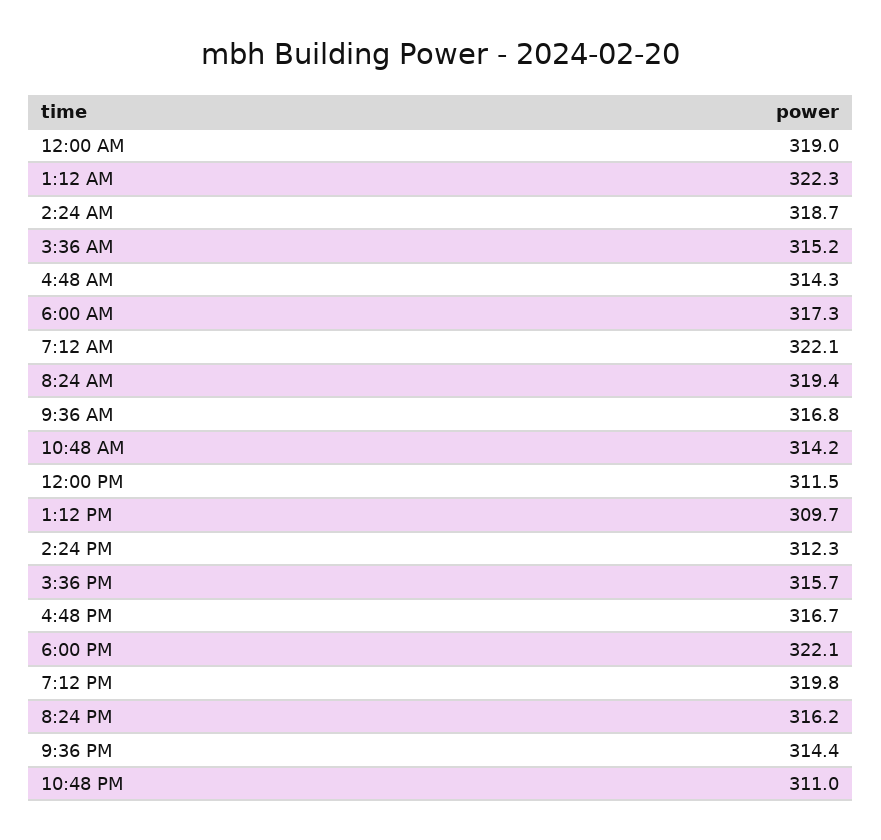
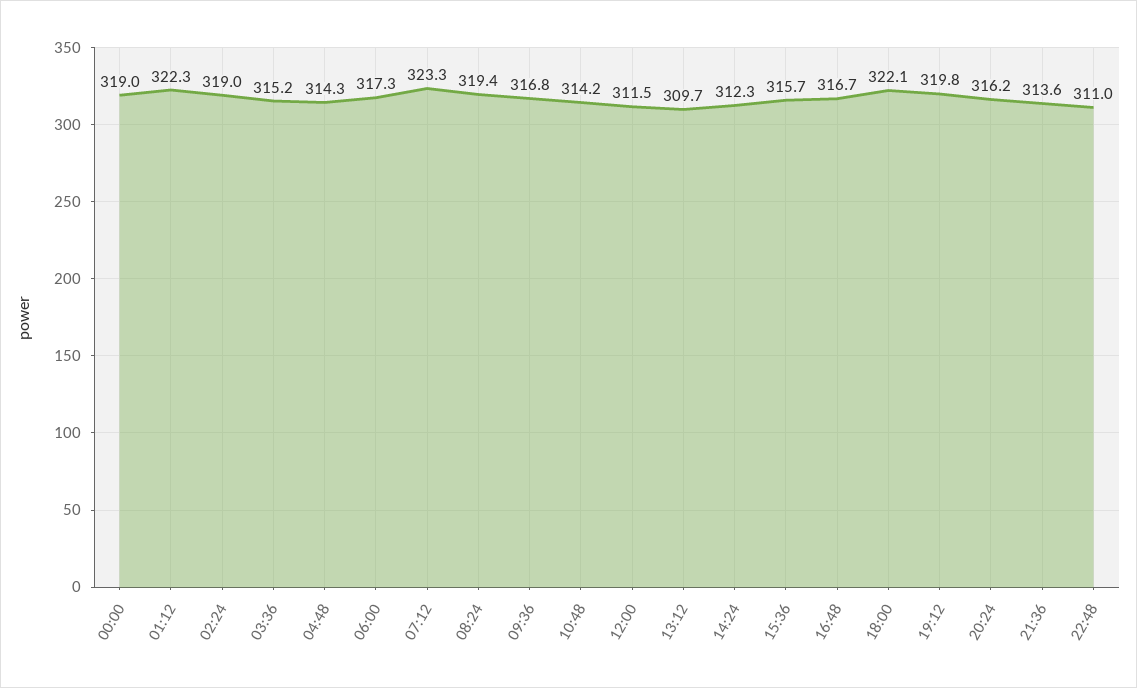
2:24 AM: 318.7 -> 319
7:12 AM: 322.1 -> 323.3
9:36 PM: 314.4 -> 313.6

